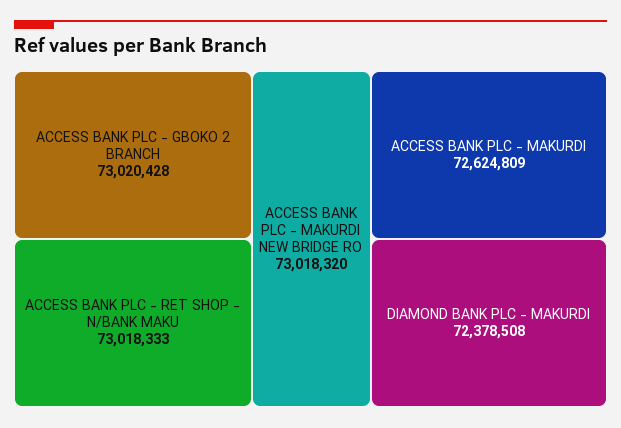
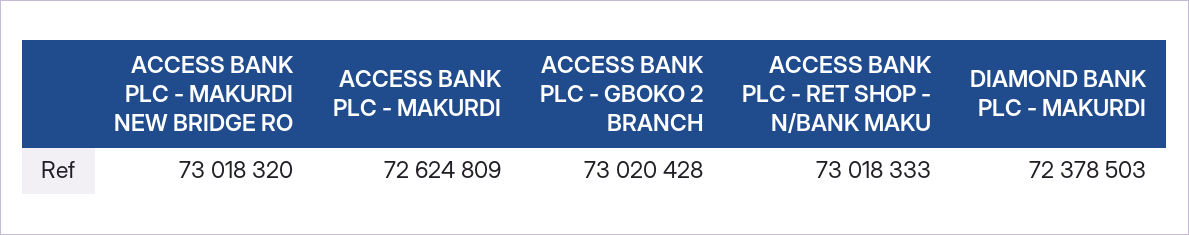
DIAMOND BANK PLC - MAKURDI: 72378508 -> 72378503

